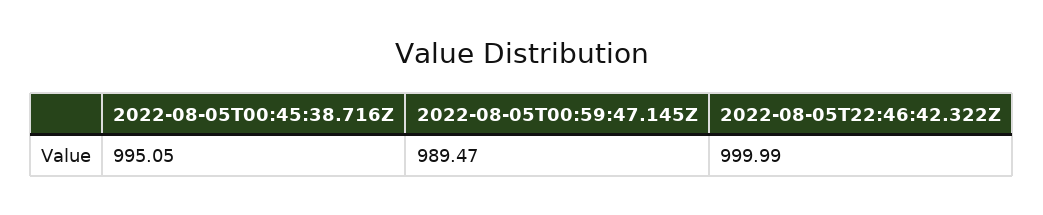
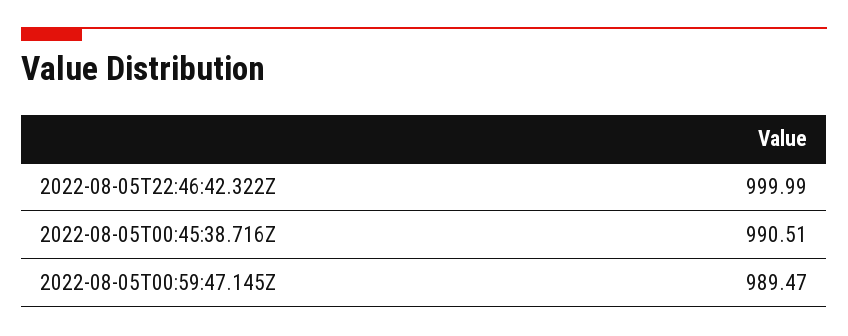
2022-08-05T00:45:38.716Z: 995.05 -> 990.51

